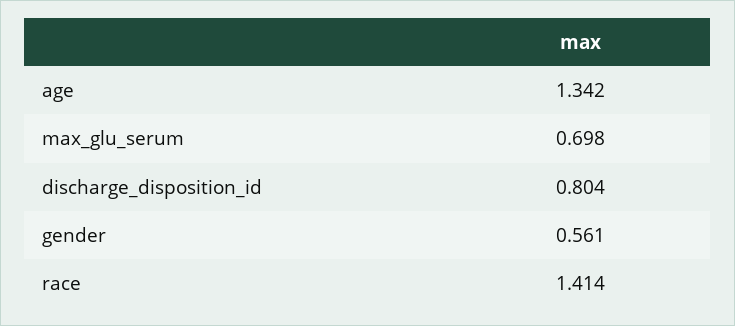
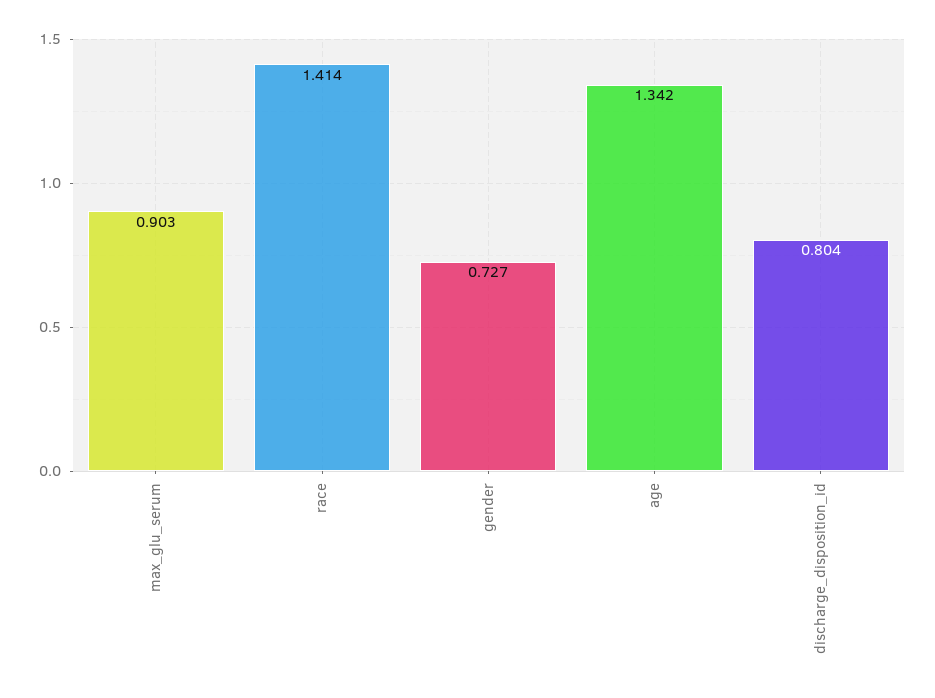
max_glu_serum: 0.698 -> 0.903
gender: 0.561 -> 0.727

